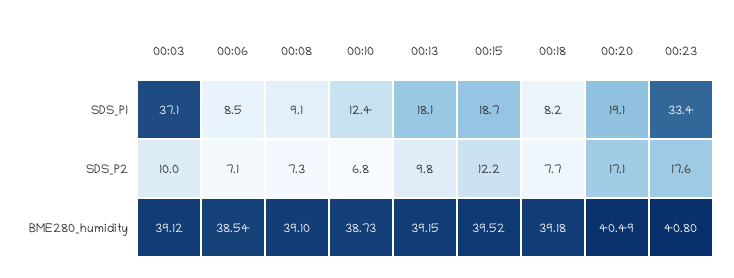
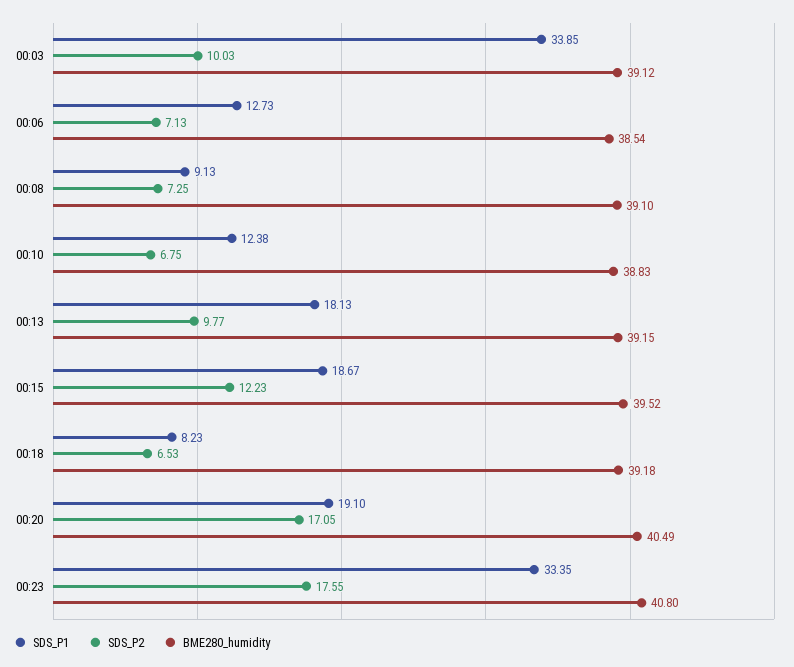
SDS_P1, 00:03: 37.1 -> 33.85
SDS_P1, 00:06: 8.5 -> 12.73
SDS_P2, 00:18: 7.7 -> 6.53
BME280_humidity, 00:10: 38.73 -> 38.83

